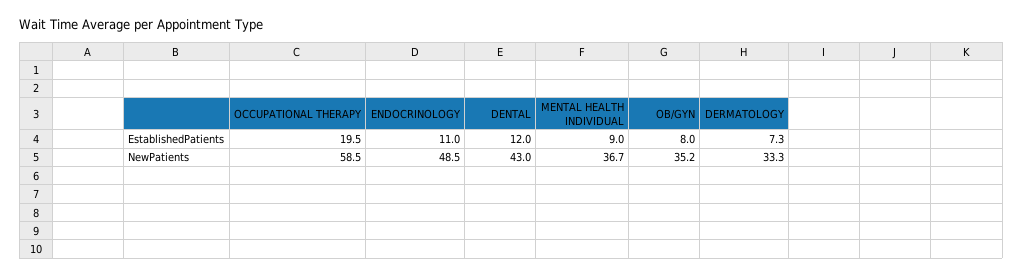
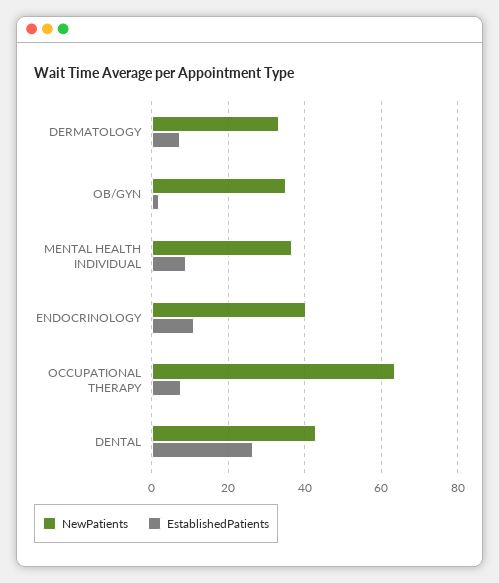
EstablishedPatients, OCCUPATIONAL THERAPY: 19.5 -> 8
EstablishedPatients, DENTAL: 12 -> 26
EstablishedPatients, OB/GYN: 8 -> 2
NewPatients, OCCUPATIONAL THERAPY: 58.5 -> 64
NewPatients, ENDOCRINOLOGY: 48.5 -> 40

